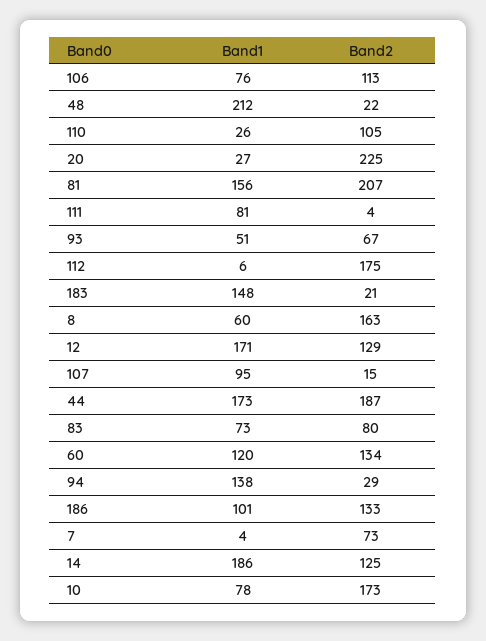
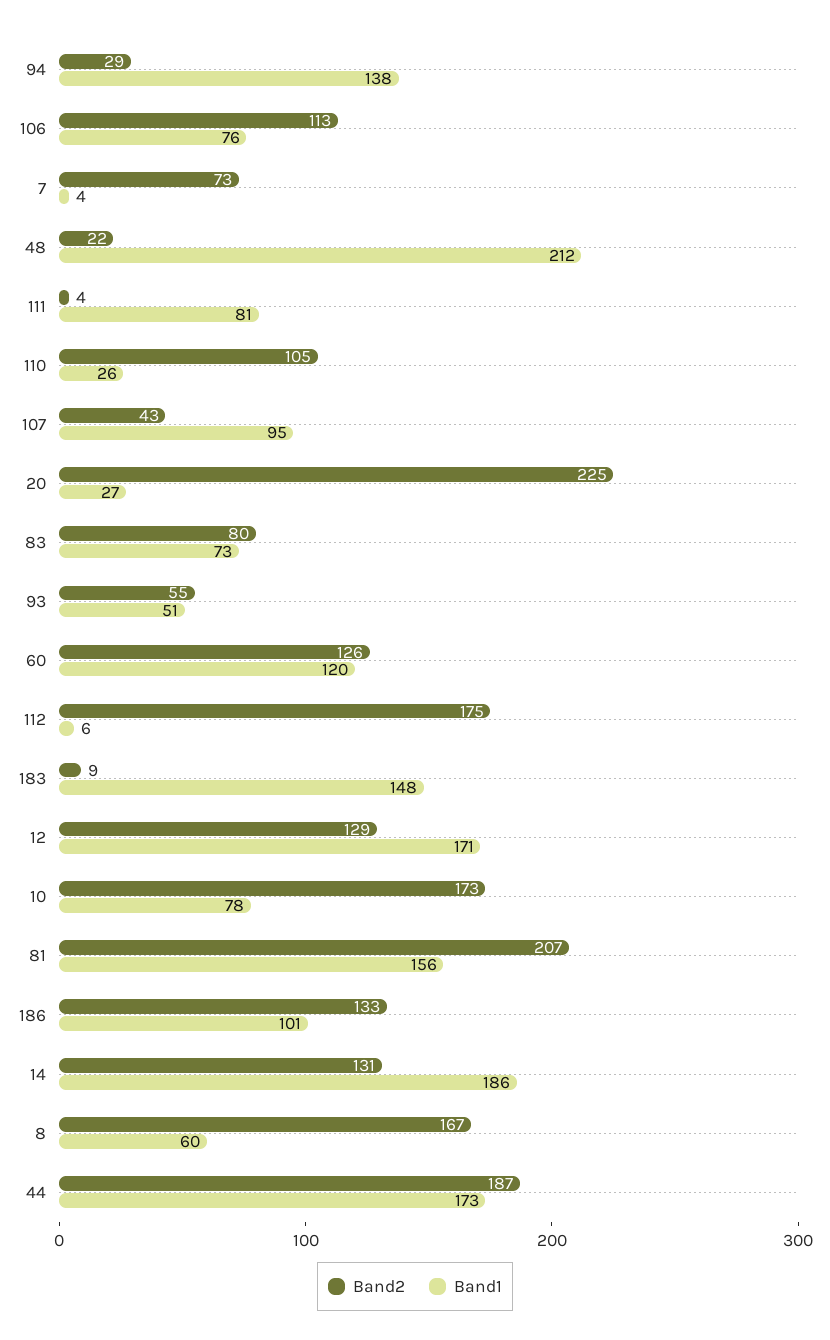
Band2, 93: 67 -> 55
Band2, 183: 21 -> 9
Band2, 8: 163 -> 167
Band2, 107: 15 -> 43
Band2, 60: 134 -> 126
Band2, 14: 125 -> 131

